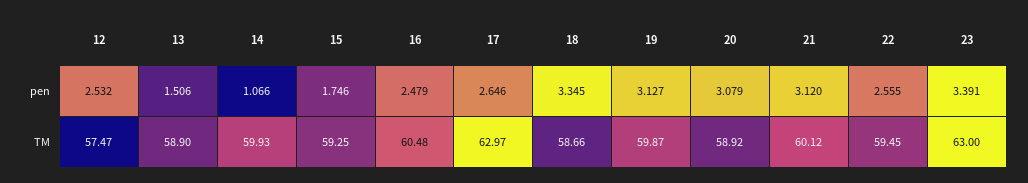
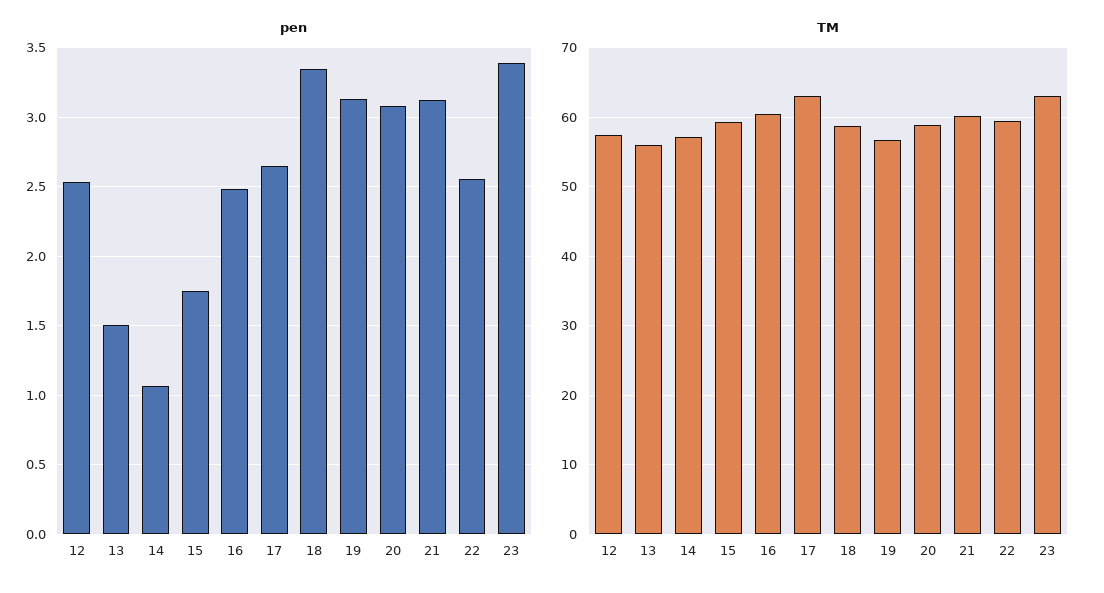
TM, 13: 58.9 -> 56
TM, 14: 59.93 -> 57
TM, 19: 59.87 -> 57

